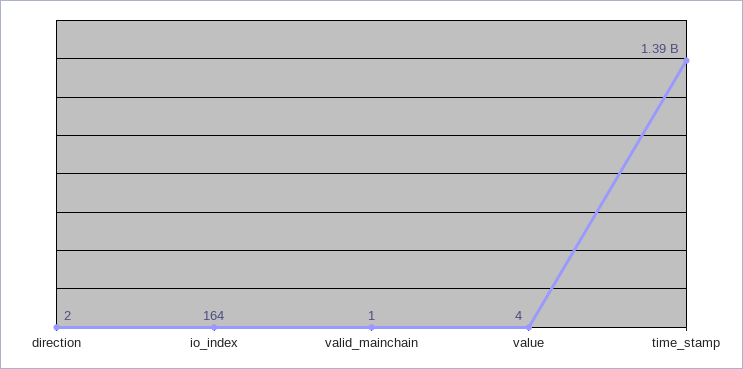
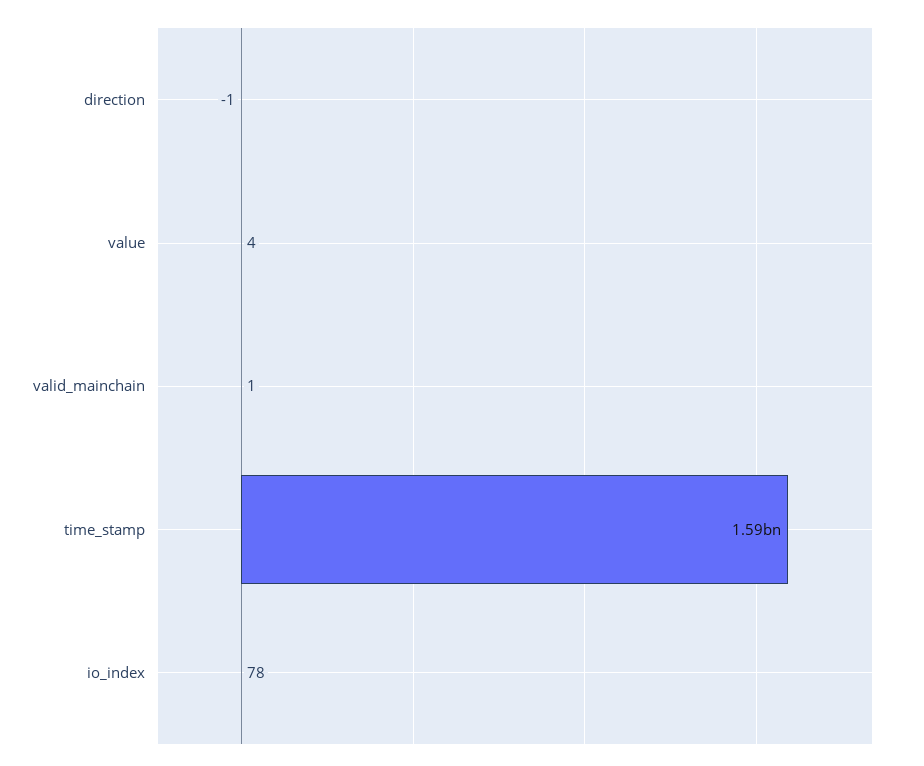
direction: 2 -> -1
io_index: 164 -> 78
time_stamp: 1390000000 -> 1590000000

